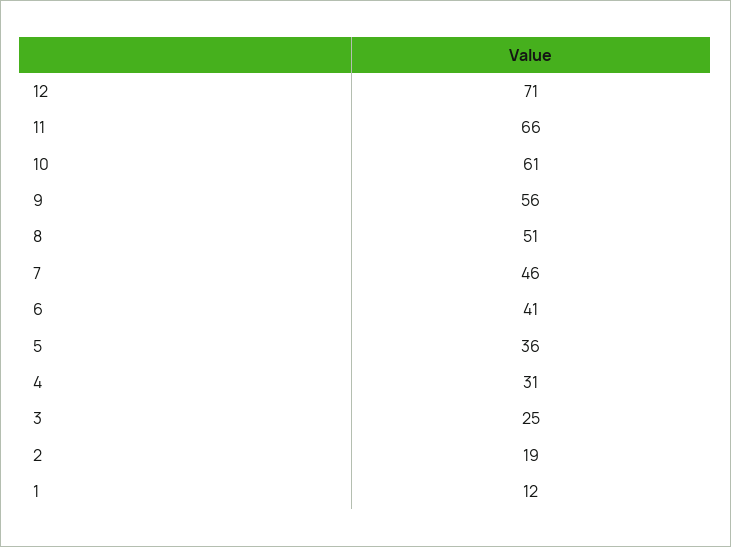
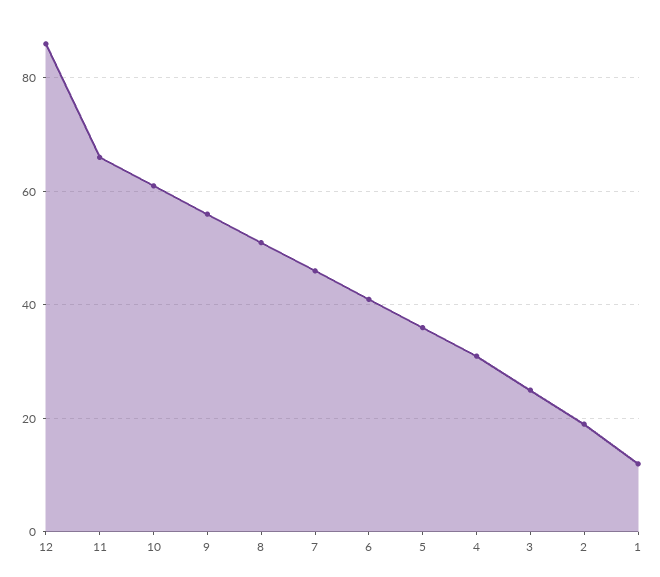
12: 71 -> 85

